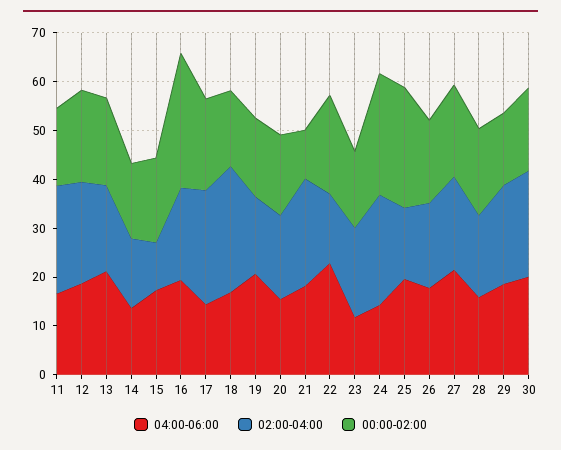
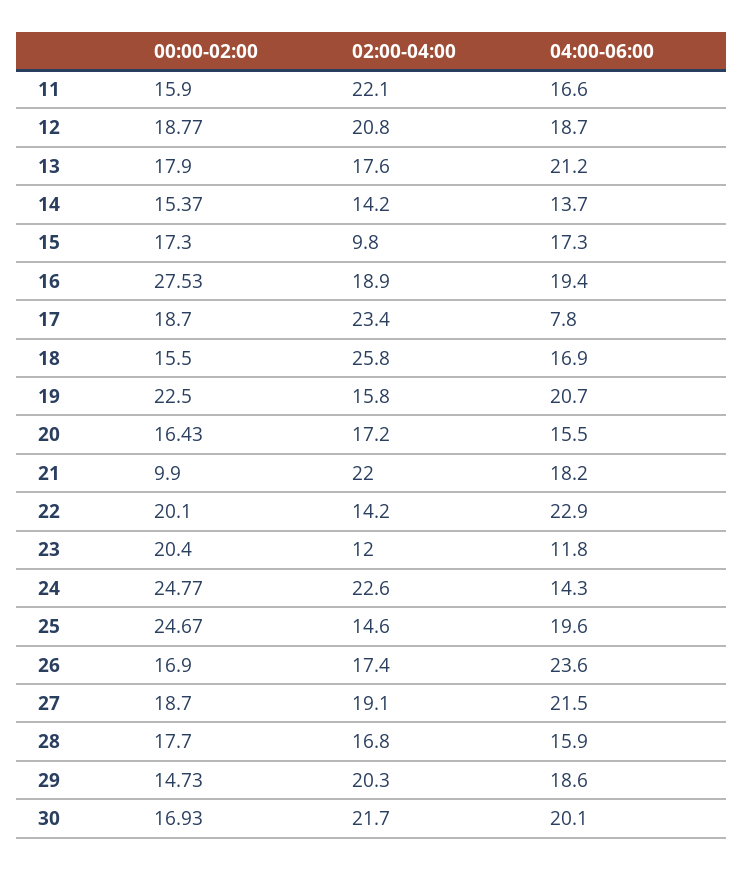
04:00-06:00, 17: 14 -> 7.8
00:00-02:00, 19: 16 -> 22.5
02:00-04:00, 23: 18 -> 12
00:00-02:00, 23: 16 -> 20.4
04:00-06:00, 26: 18 -> 23.6

